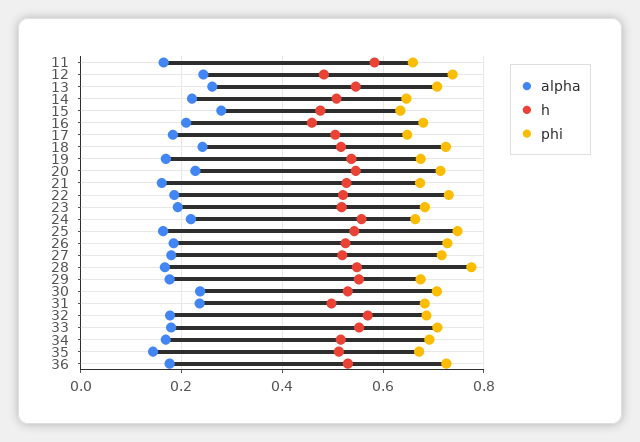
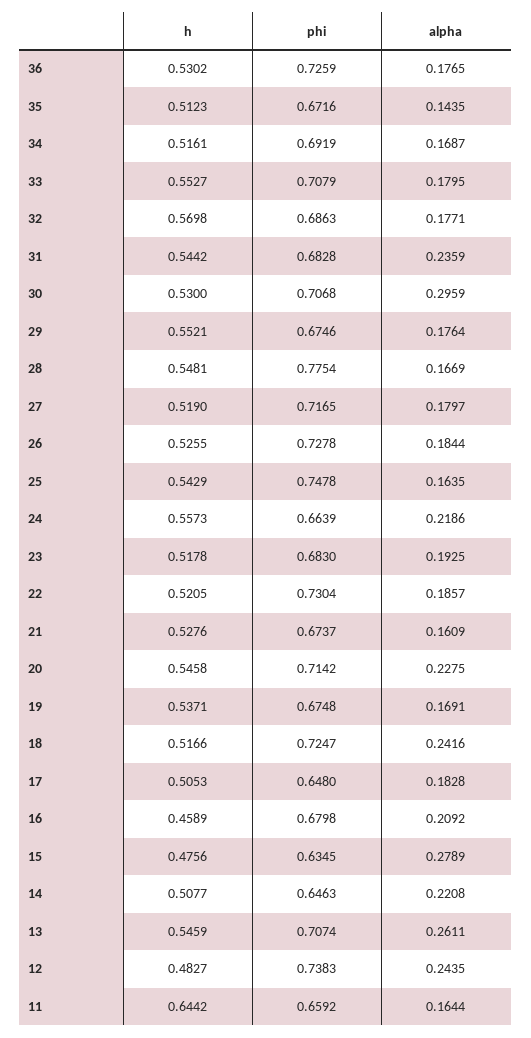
h, 11: 0.58 -> 0.6442
alpha, 30: 0.24 -> 0.2959
h, 31: 0.5 -> 0.5442

